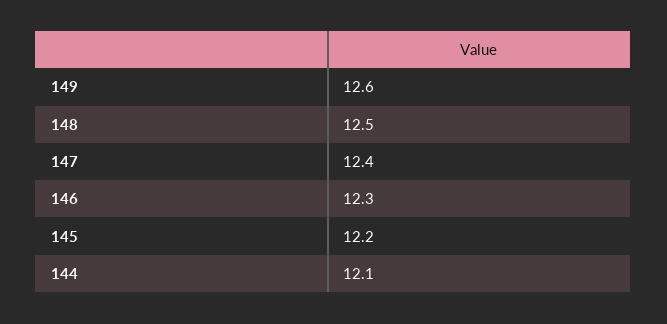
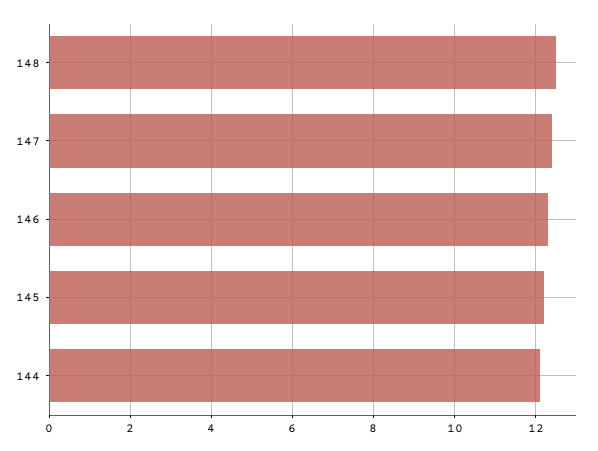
149: 12.6 -> none

